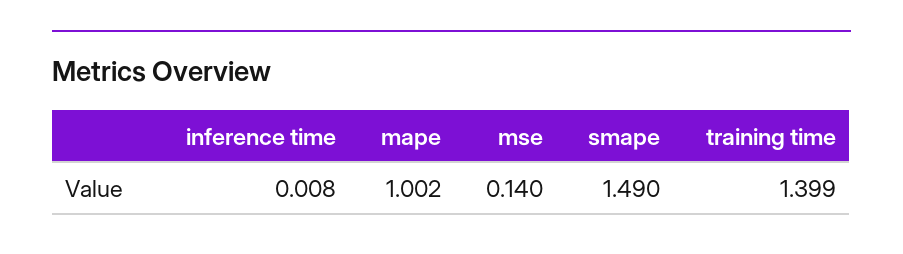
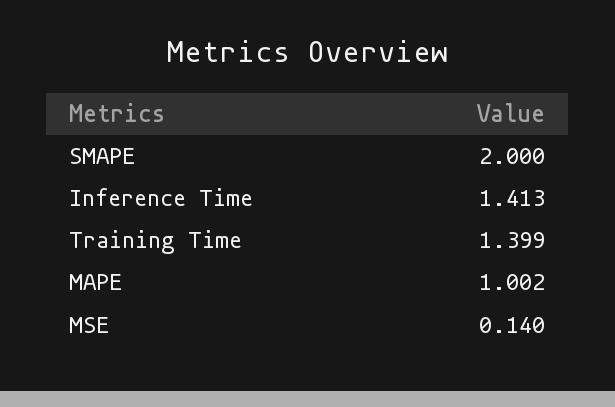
inference time: 0.008 -> 1.413
smape: 1.49 -> 2

